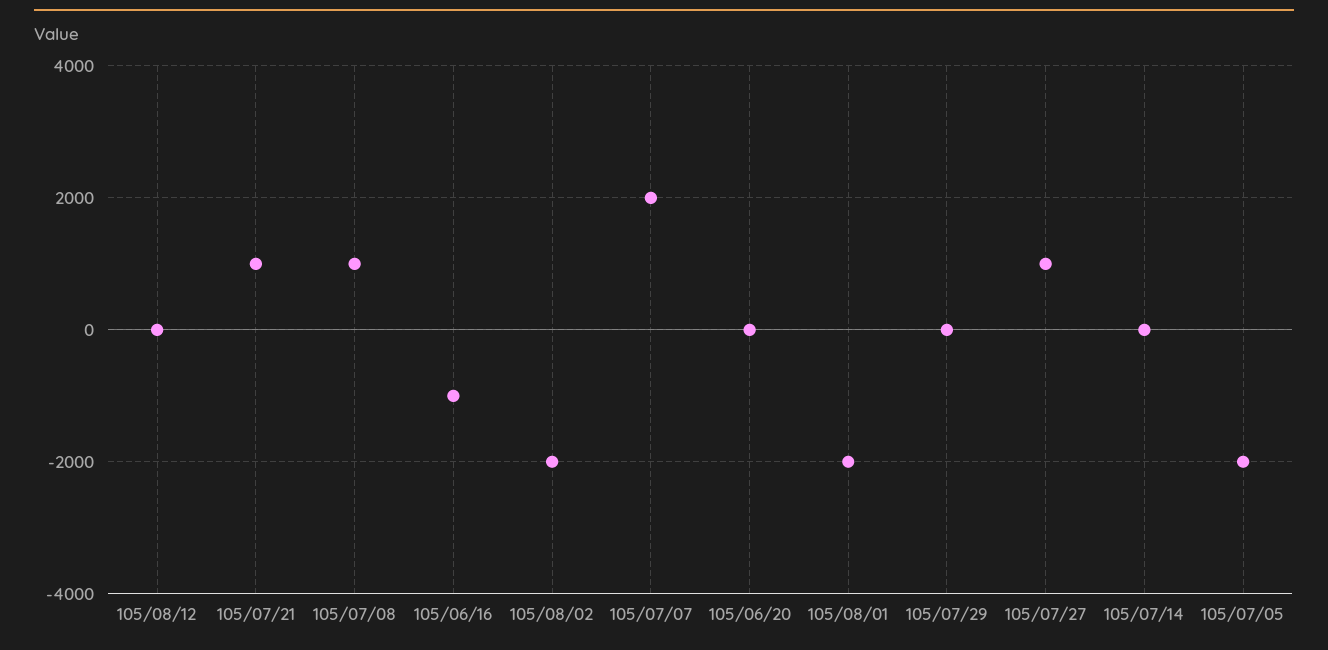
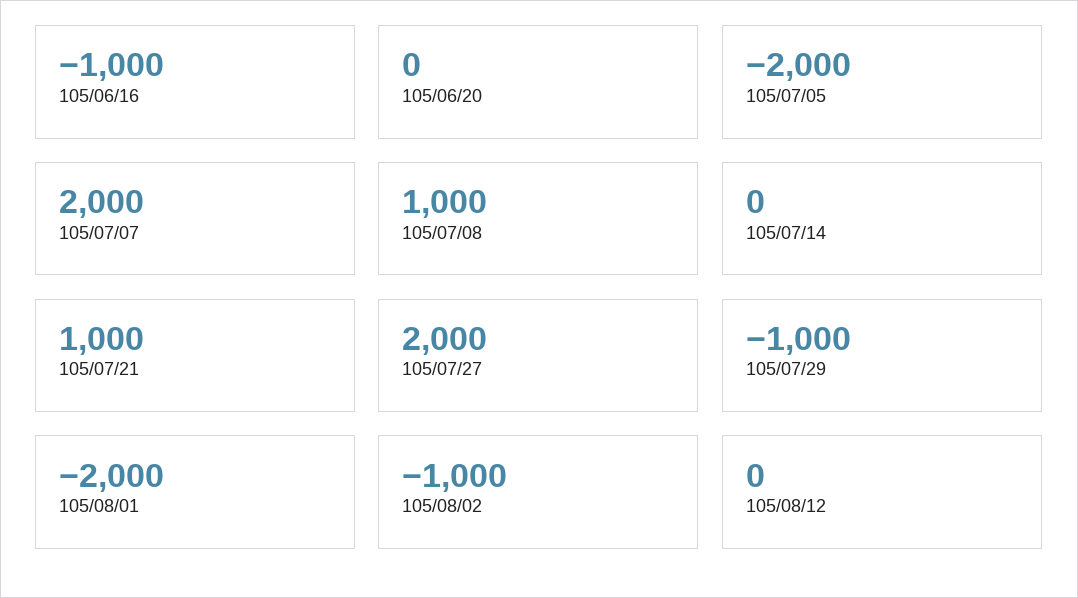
105/08/02: -2000 -> -1000
105/07/29: 0 -> -1000
105/07/27: 1000 -> 2000

